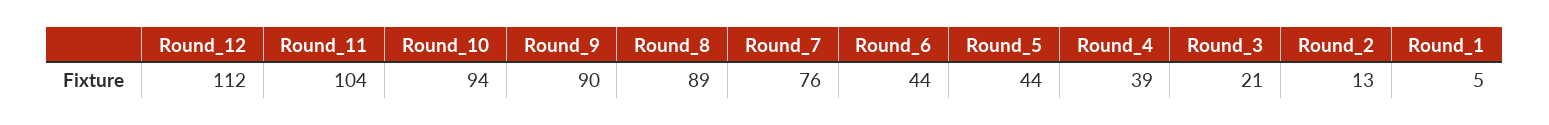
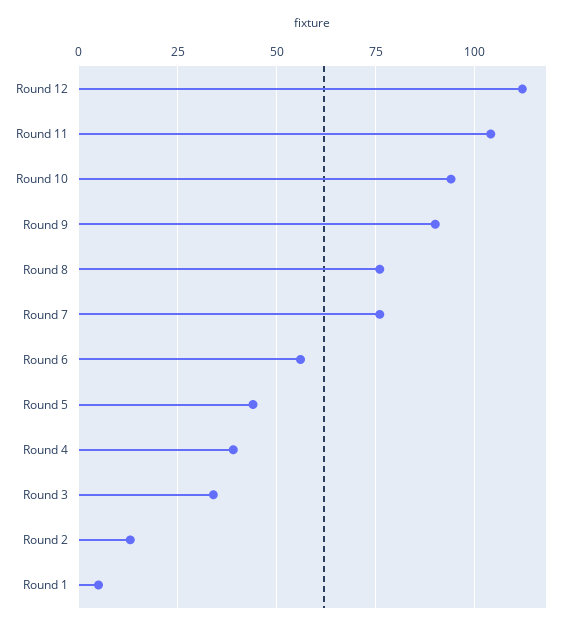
Round_8: 89 -> 75
Round_6: 44 -> 55
Round_3: 21 -> 35

